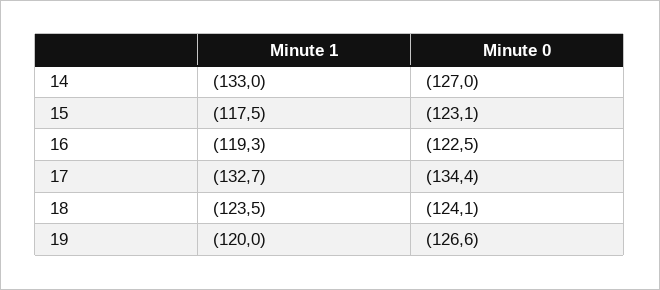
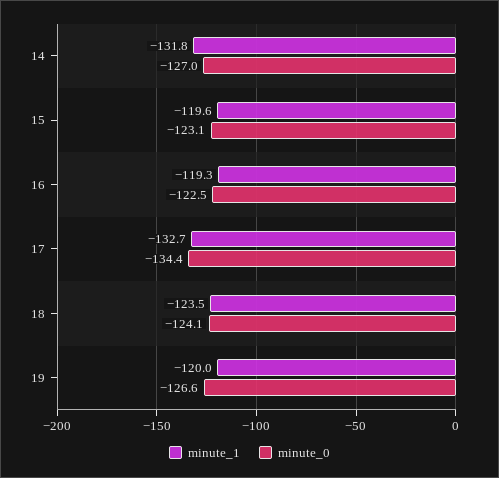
Minute 1, 14: -133 -> -131.8
Minute 1, 15: -117.5 -> -119.6

